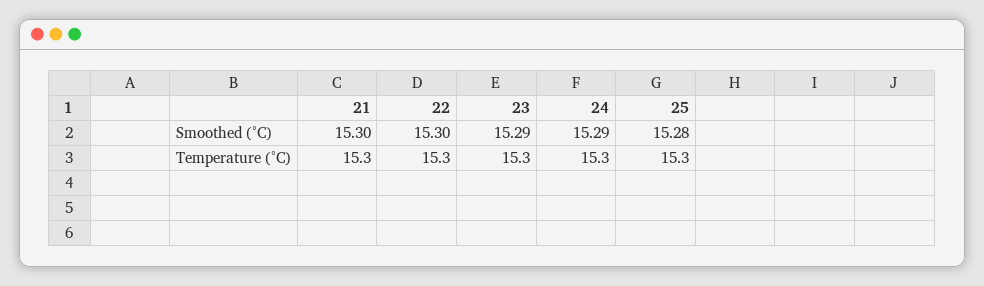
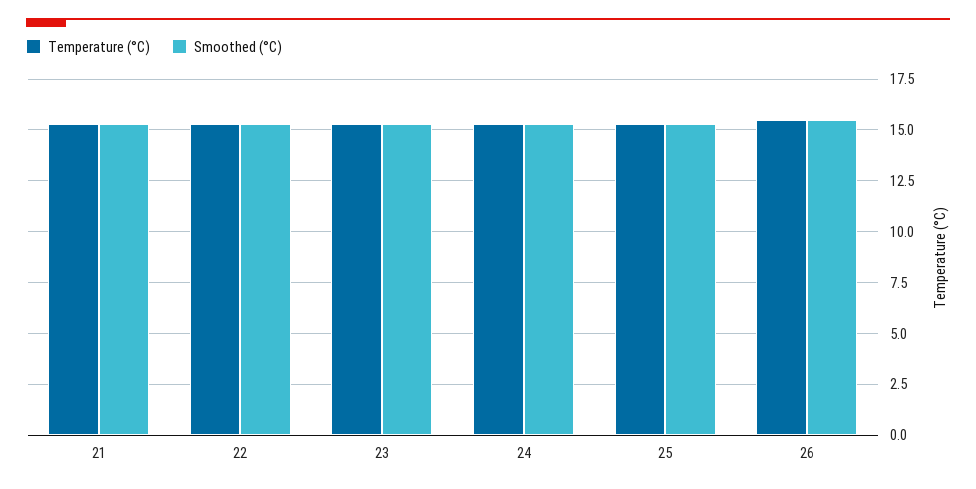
Temperature (°C), 26: none -> 15.5
Smoothed (°C), 26: none -> 15.5

